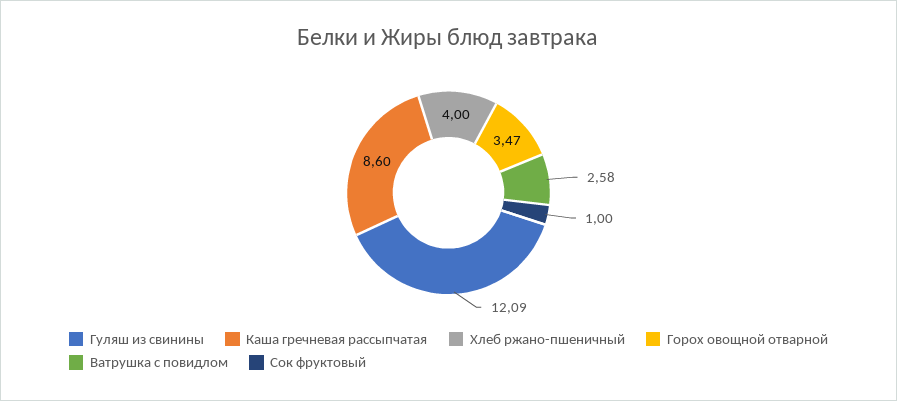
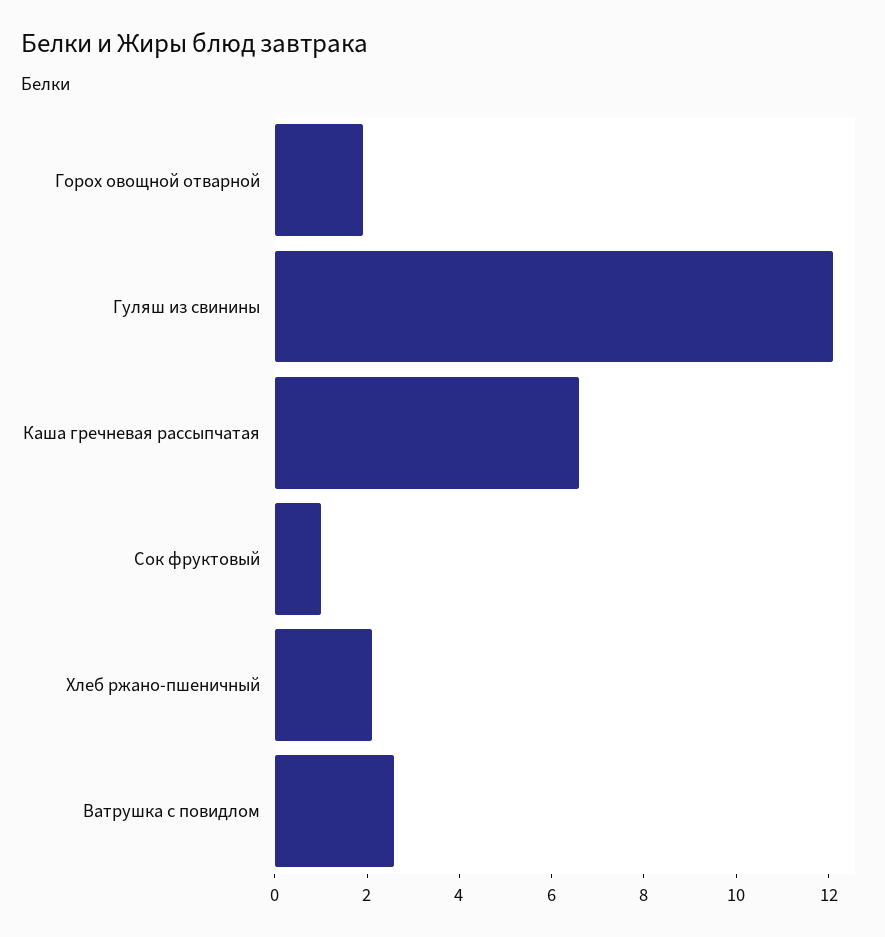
Каша гречневая рассыпчатая: 8.6 -> 6.5
Хлеб ржано-пшеничный: 4 -> 2
Горох овощной отварной: 3.47 -> 2

